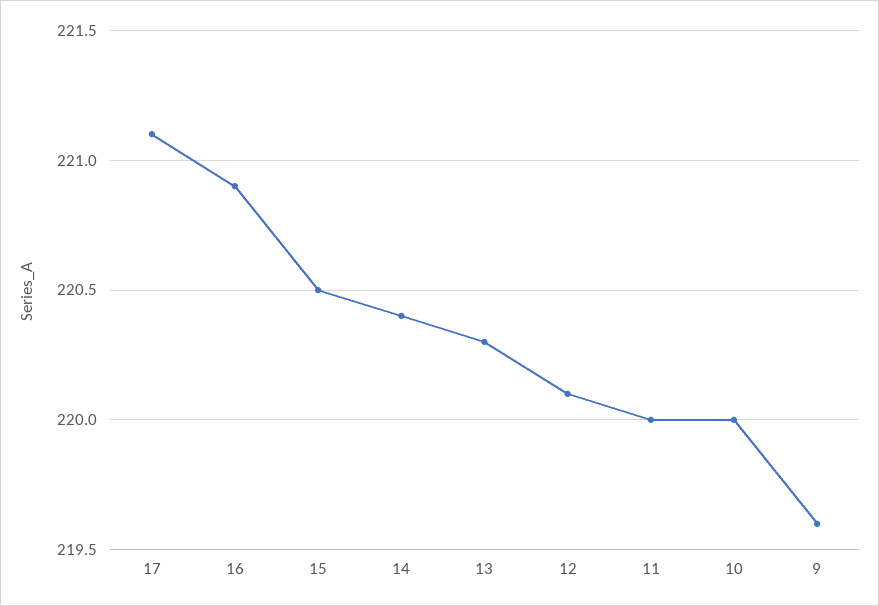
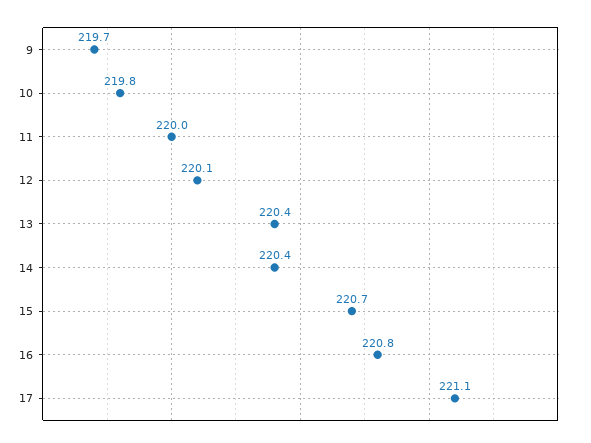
16: 220.9 -> 220.8
15: 220.5 -> 220.7
13: 220.3 -> 220.4
10: 220 -> 219.8
9: 219.6 -> 219.7

